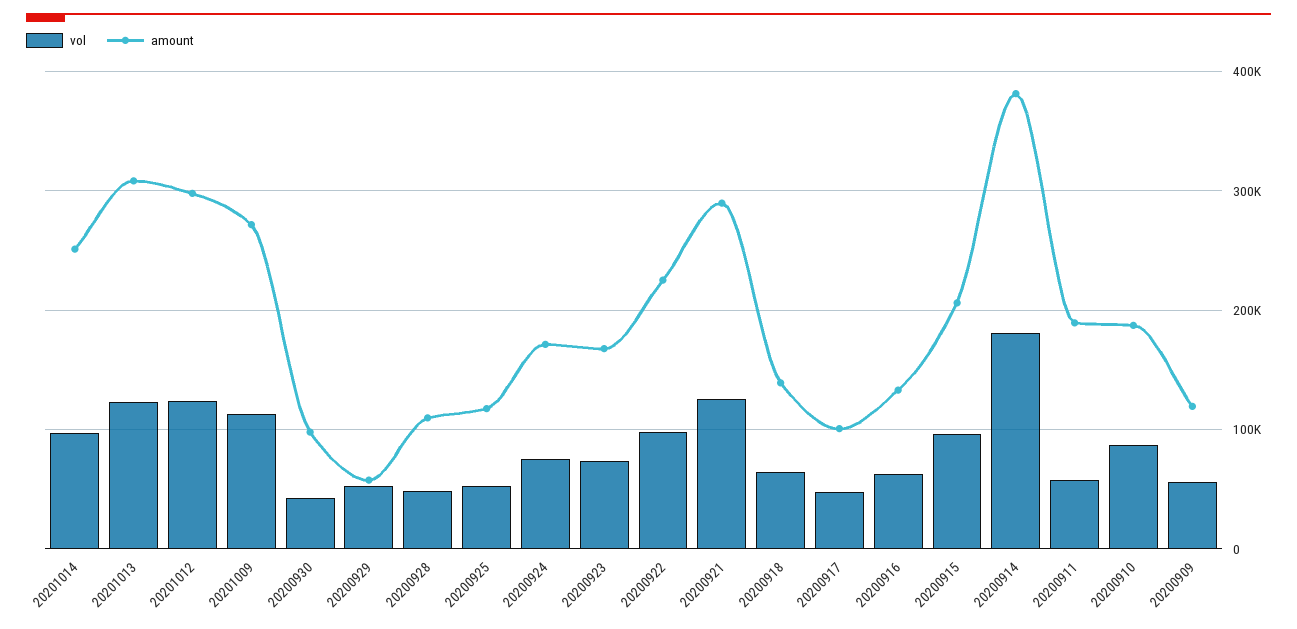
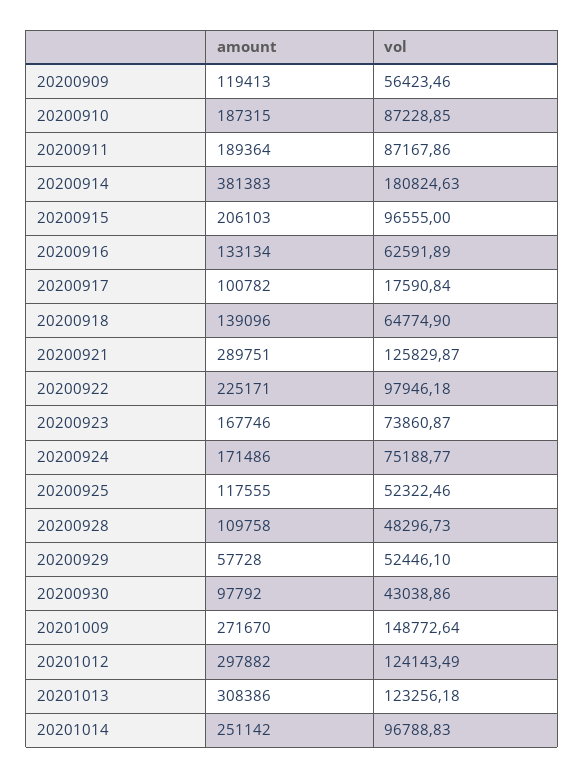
vol, 20201009: 110000 -> 148772.64
vol, 20200917: 50000 -> 17590.84
vol, 20200911: 60000 -> 87167.86

